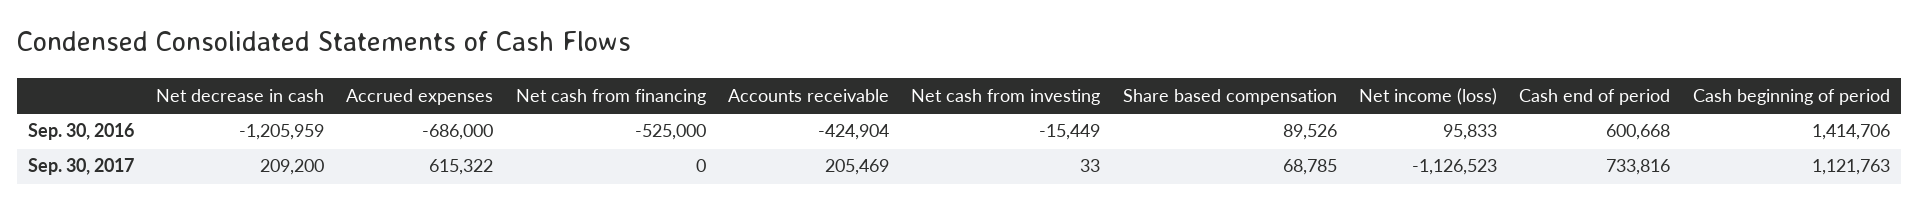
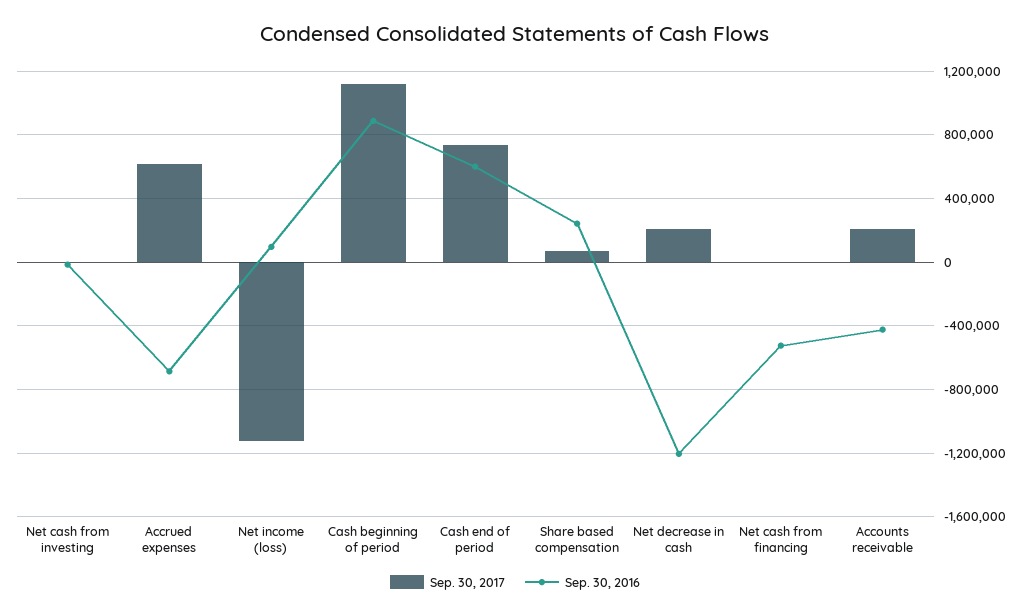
Sep. 30, 2016, Share based compensation: 89526 -> 250000
Sep. 30, 2016, Cash beginning of period: 1414706 -> 900000

